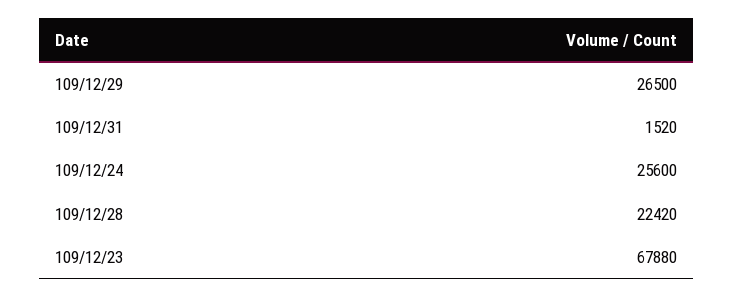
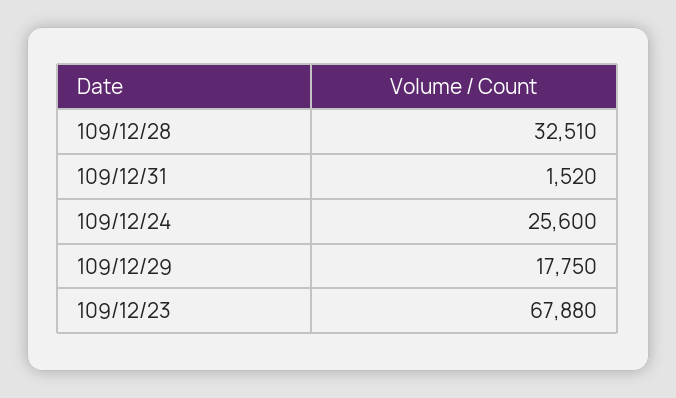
109/12/29: 26500 -> 17750
109/12/28: 22420 -> 32510

